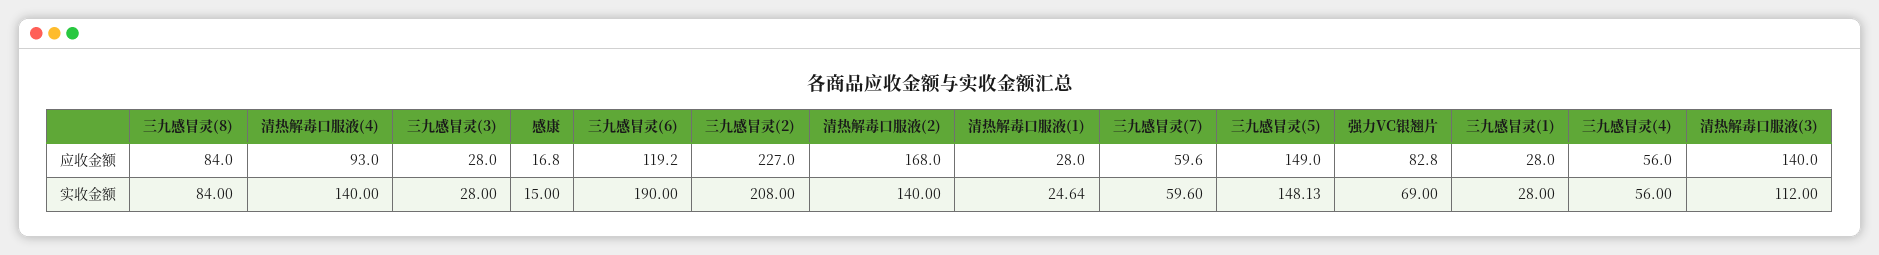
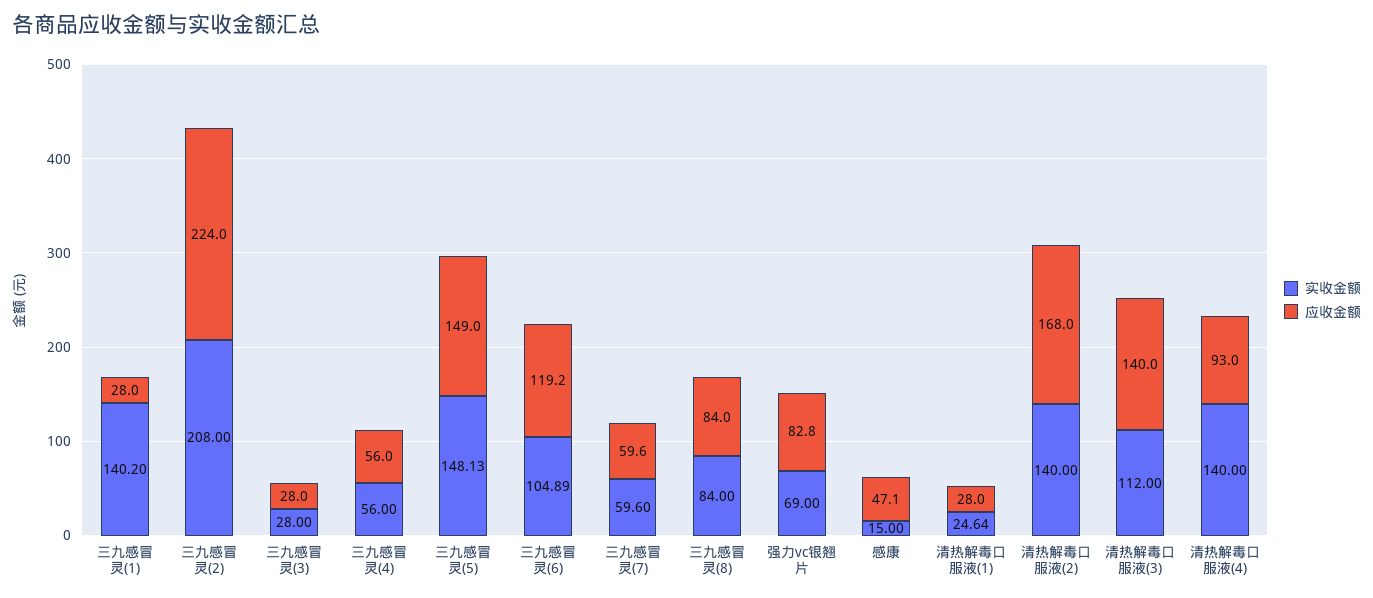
应收金额, 感康: 16.8 -> 47.1
应收金额, 三九感冒灵(2): 227 -> 224
实收金额, 三九感冒灵(6): 190 -> 104.89
实收金额, 三九感冒灵(1): 28 -> 140.2

